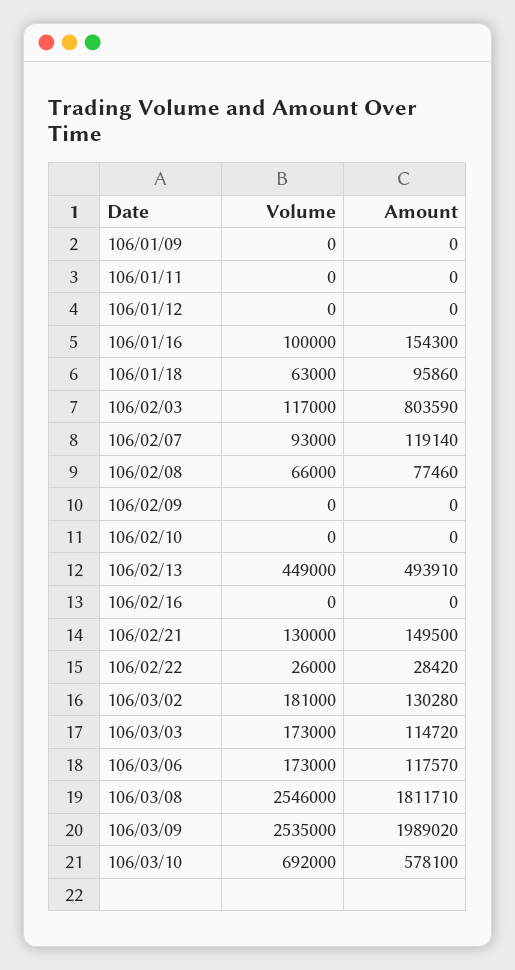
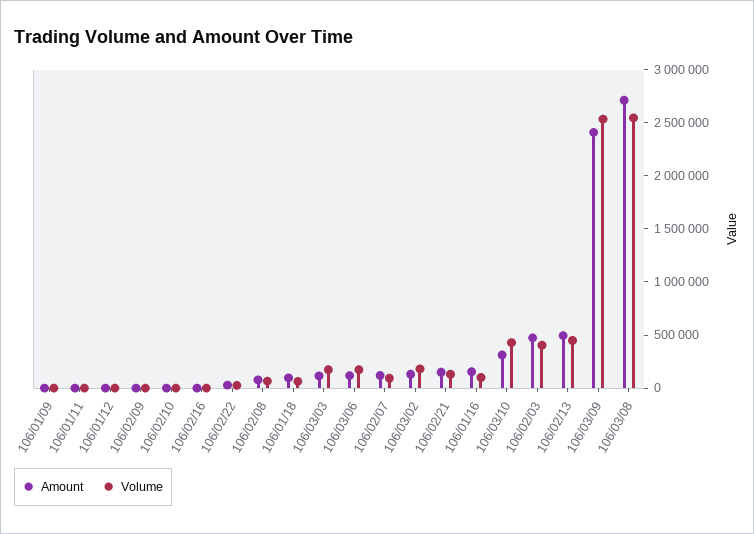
Volume, 106/02/03: 117000 -> 400000
Amount, 106/02/03: 803590 -> 500000
Amount, 106/03/08: 1811710 -> 2700000
Amount, 106/03/09: 1989020 -> 2400000
Volume, 106/03/10: 692000 -> 400000
Amount, 106/03/10: 578100 -> 300000

